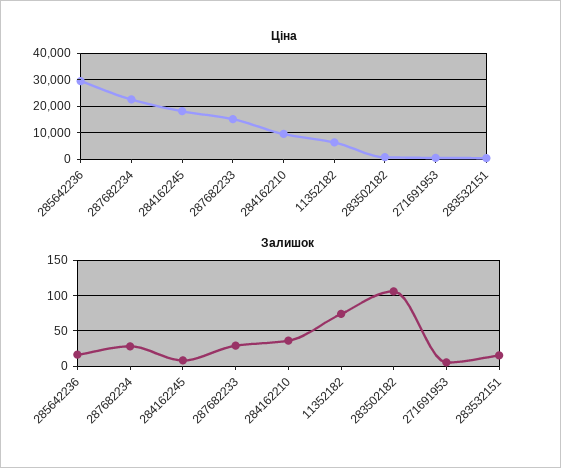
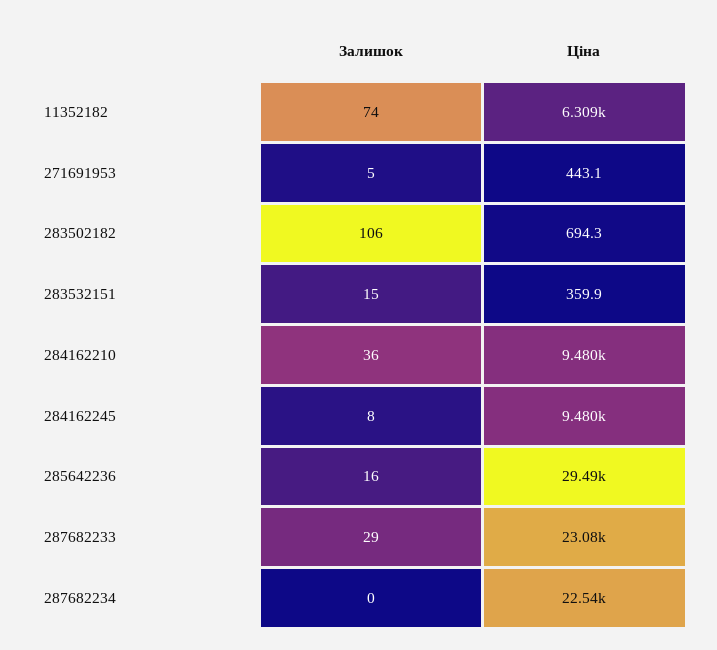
Ціна, 284162245: 17500 -> 9480
Ціна, 287682233: 15000 -> 23080
Залишок, 287682234: 30 -> 0

